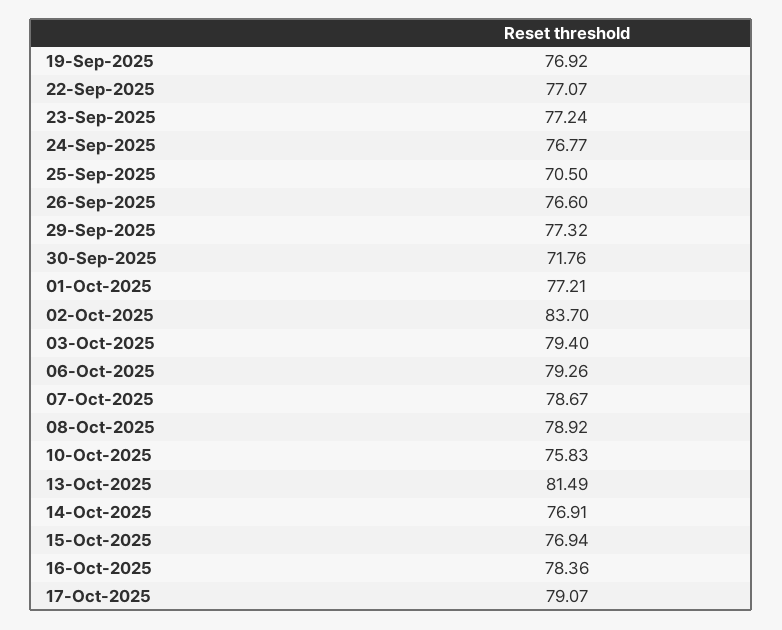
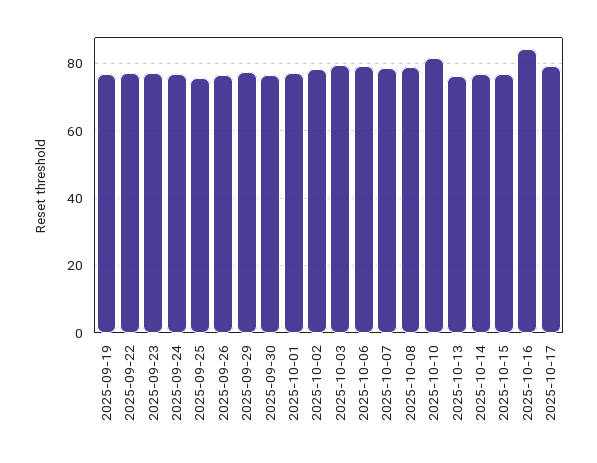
25-Sep-2025: 70.5 -> 76
30-Sep-2025: 71.76 -> 76
02-Oct-2025: 83.7 -> 78
10-Oct-2025: 75.83 -> 82
13-Oct-2025: 81.49 -> 76
16-Oct-2025: 78.36 -> 84

